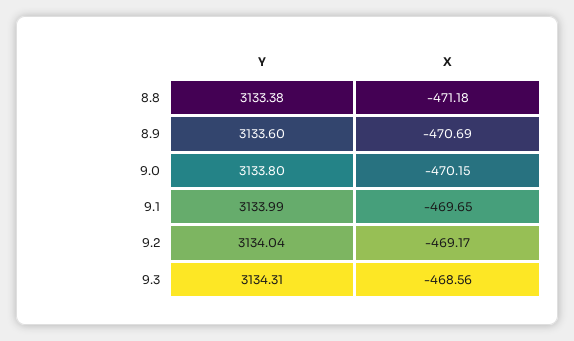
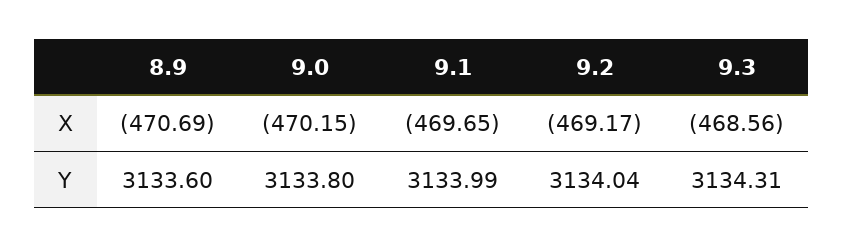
Y, 8.8: 3133.38 -> none
X, 8.8: -471.18 -> none

